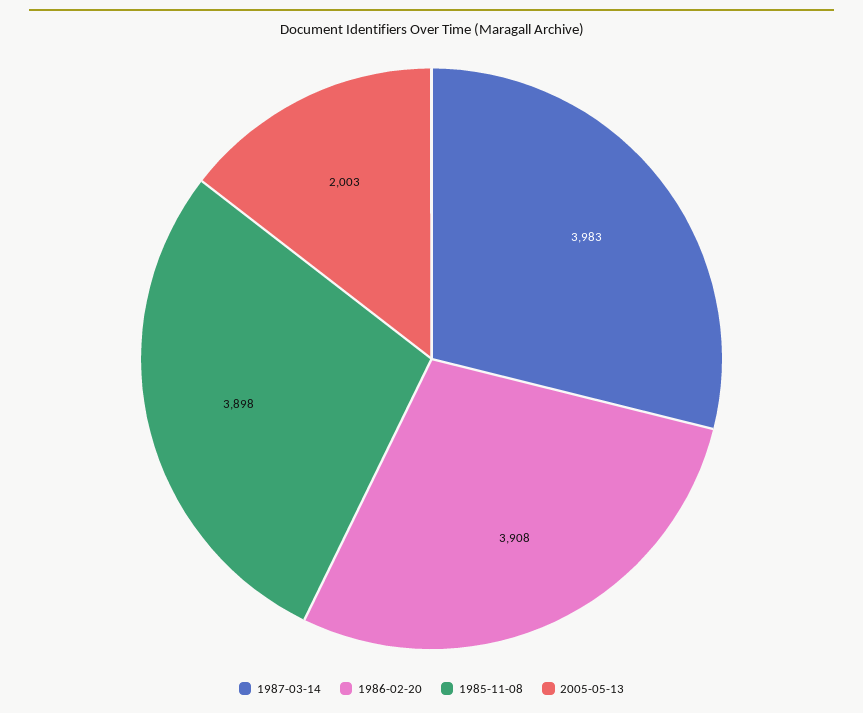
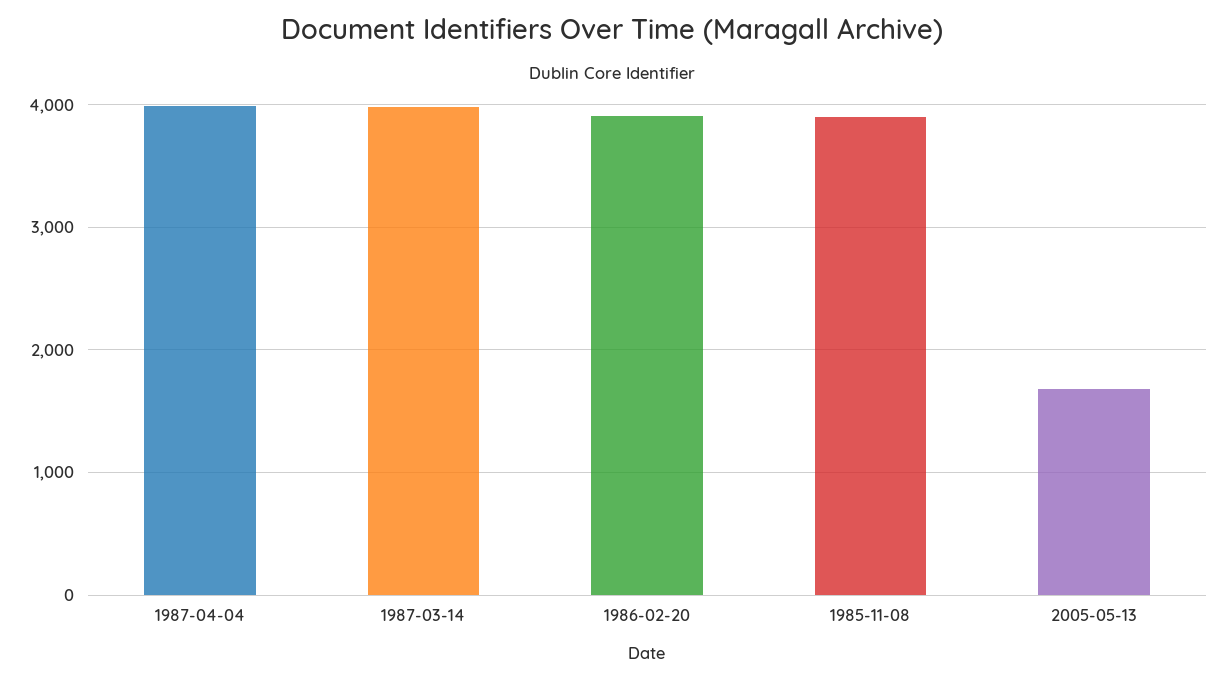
2005-05-13: 2003 -> 1700
1987-04-04: none -> 4000

